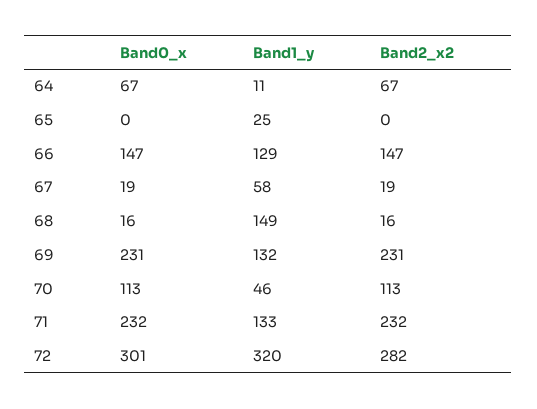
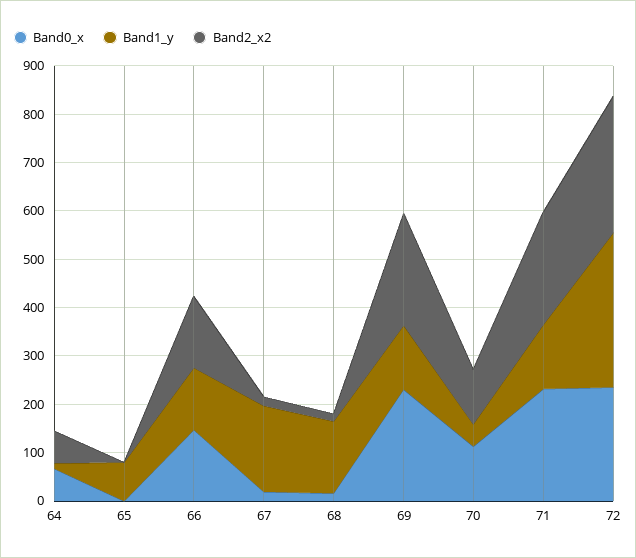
Band1_y, 65: 25 -> 80
Band1_y, 67: 58 -> 180
Band0_x, 72: 301 -> 240

